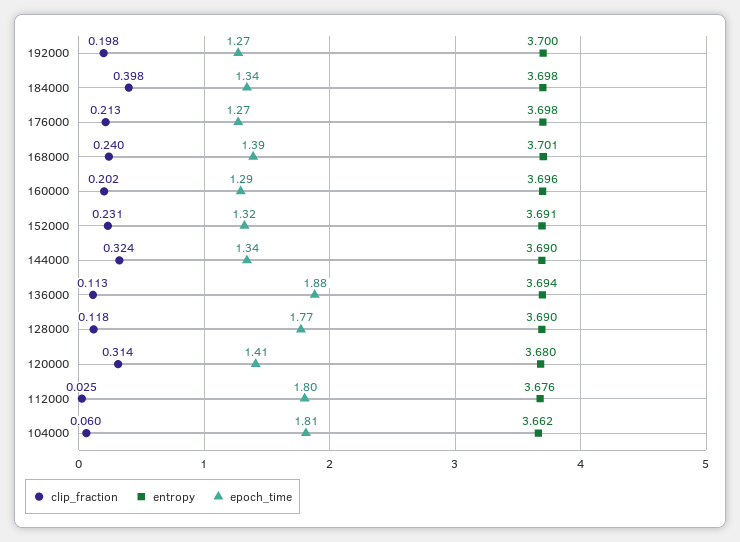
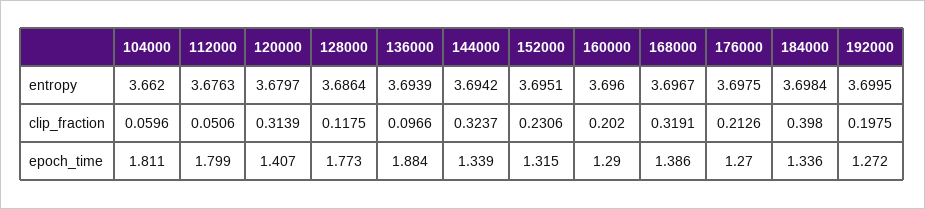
clip_fraction, 168000: 0.24 -> 0.3191
entropy, 168000: 3.701 -> 3.6967
entropy, 152000: 3.691 -> 3.6951
entropy, 144000: 3.69 -> 3.6942
clip_fraction, 136000: 0.113 -> 0.0966
entropy, 128000: 3.69 -> 3.6864
clip_fraction, 112000: 0.025 -> 0.0506

